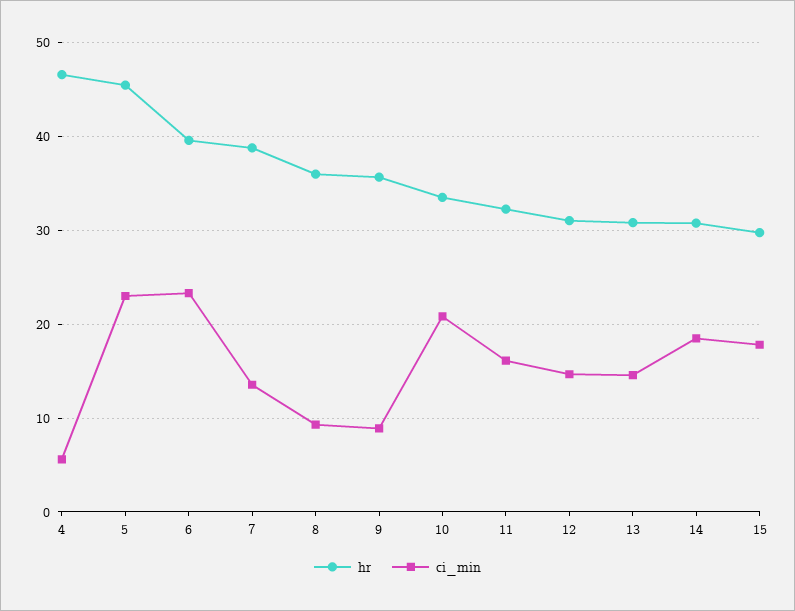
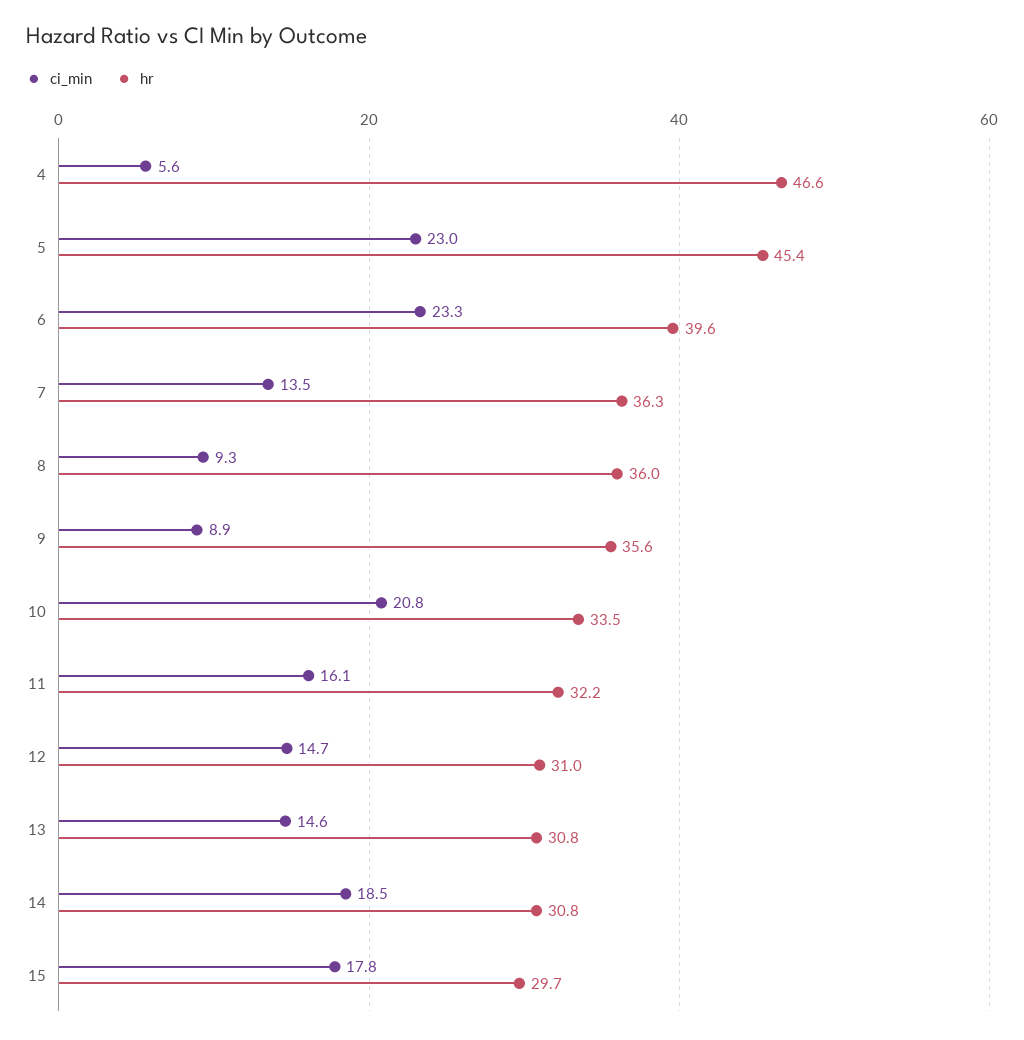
hr, 7: 39 -> 36.3

